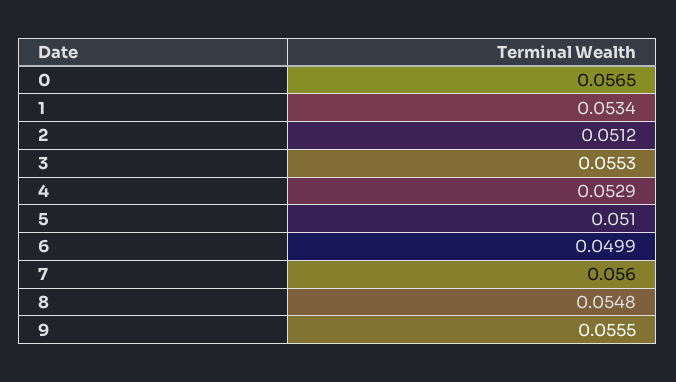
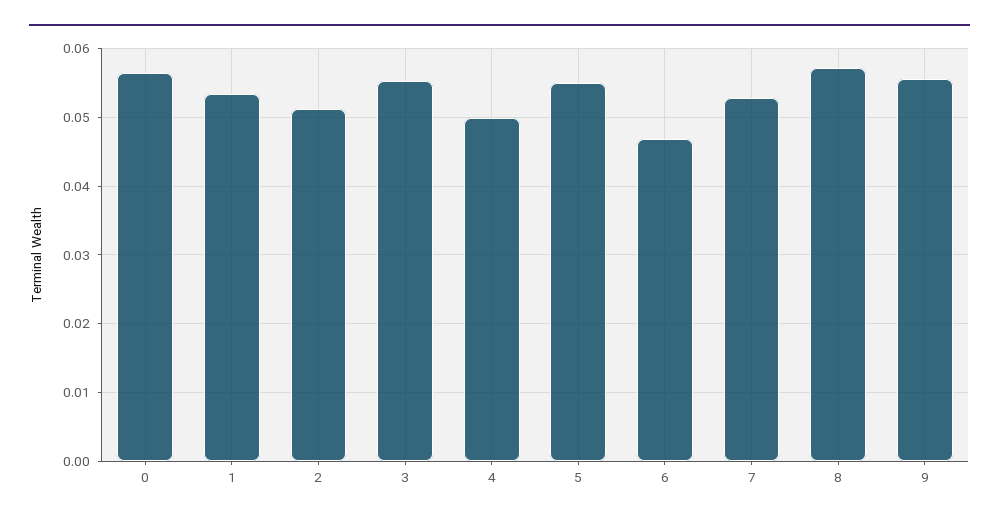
4: 0.0529 -> 0.05
5: 0.051 -> 0.055
6: 0.0499 -> 0.047
7: 0.056 -> 0.053
8: 0.0548 -> 0.057

